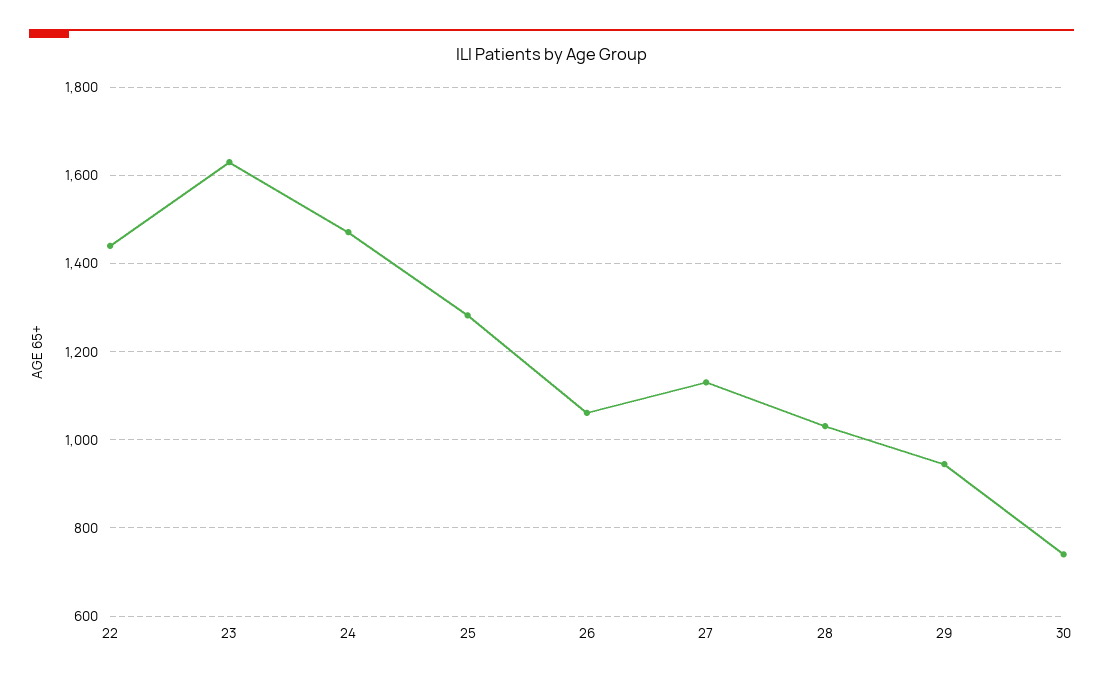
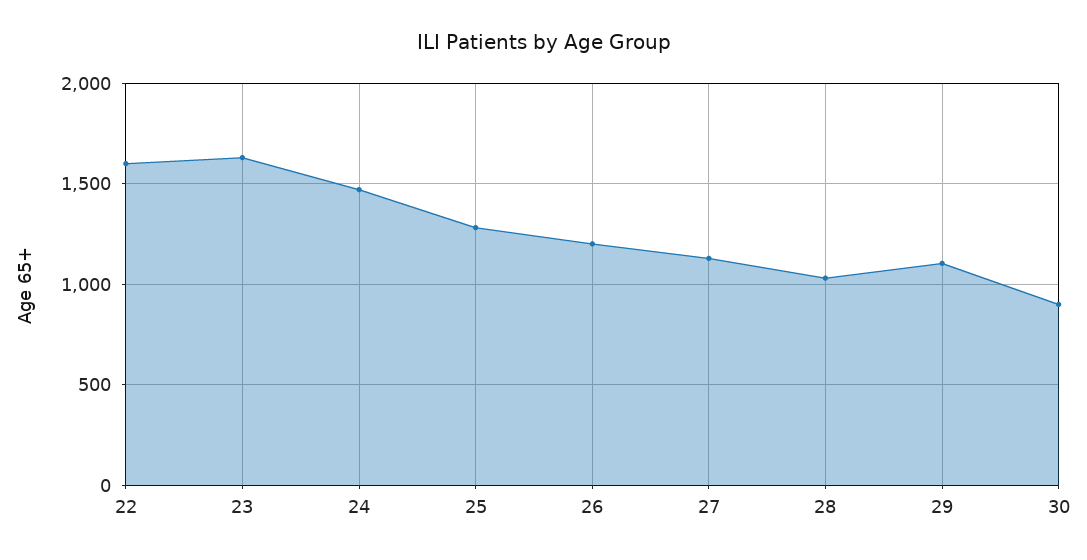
22: 1440 -> 1600
26: 1060 -> 1200
29: 940 -> 1100
30: 740 -> 900

